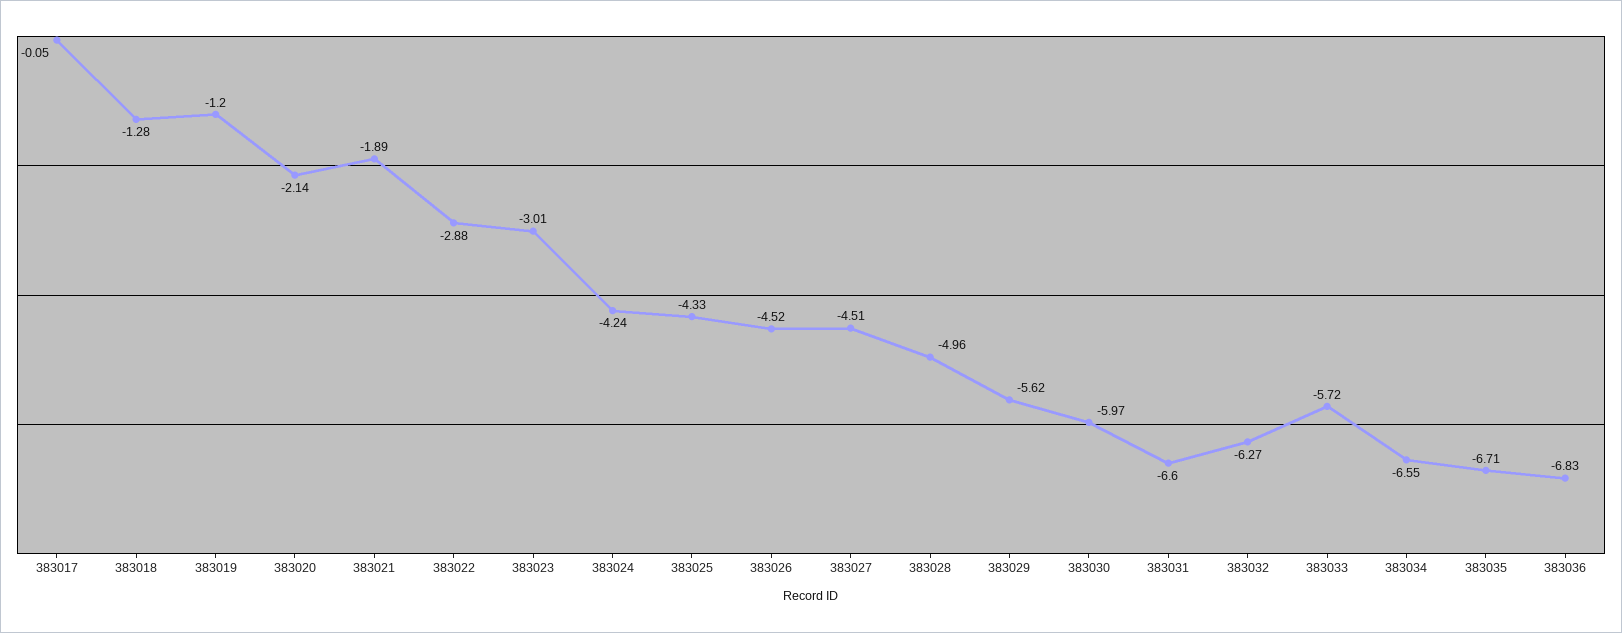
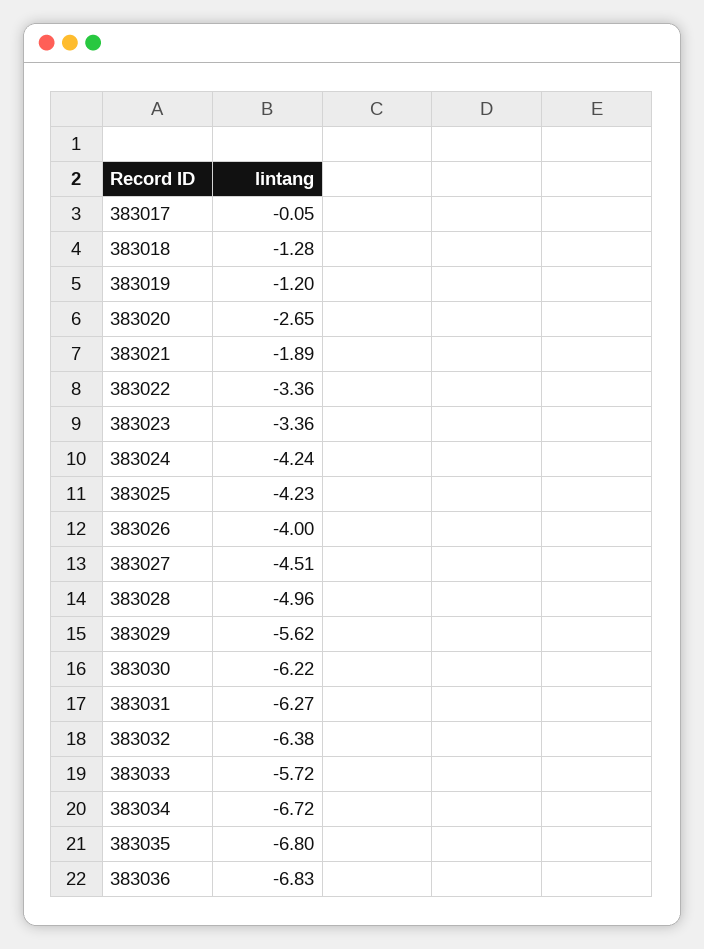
383020: -2.14 -> -2.65
383022: -2.88 -> -3.36
383023: -3.01 -> -3.36
383025: -4.33 -> -4.23
383026: -4.52 -> -4
383030: -5.97 -> -6.22
383031: -6.6 -> -6.27
383032: -6.27 -> -6.38
383034: -6.55 -> -6.72
383035: -6.71 -> -6.8

